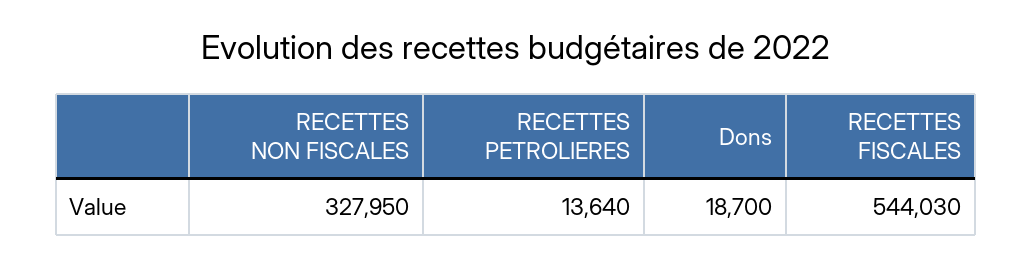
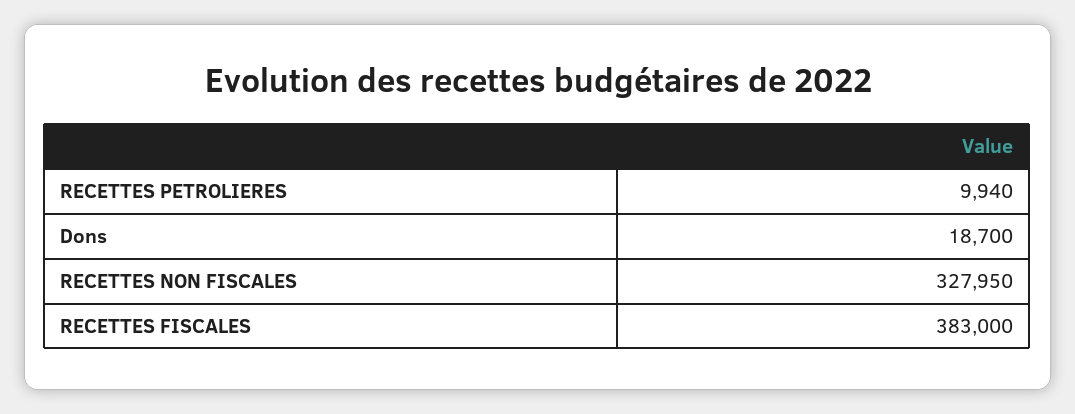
RECETTES PETROLIERES: 13640 -> 9940
RECETTES FISCALES: 544030 -> 383000

